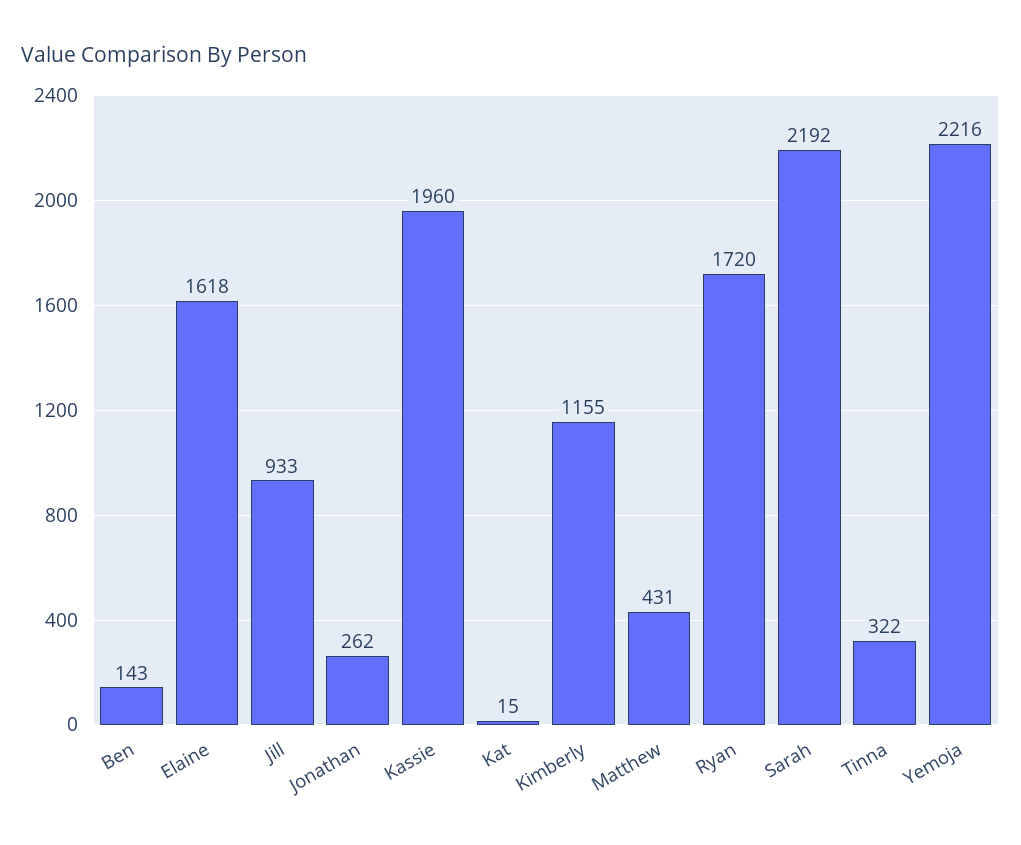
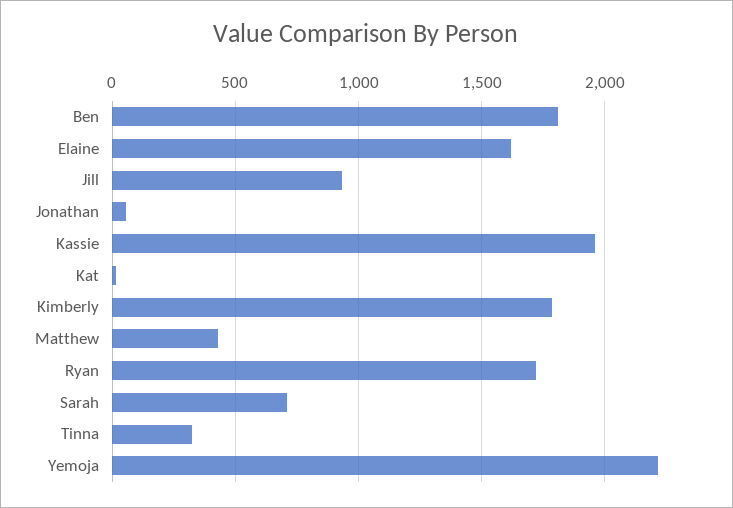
Ben: 143 -> 1800
Jonathan: 262 -> 50
Kimberly: 1155 -> 1800
Sarah: 2192 -> 700

